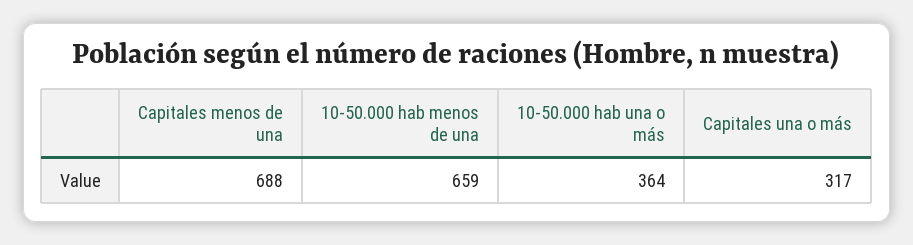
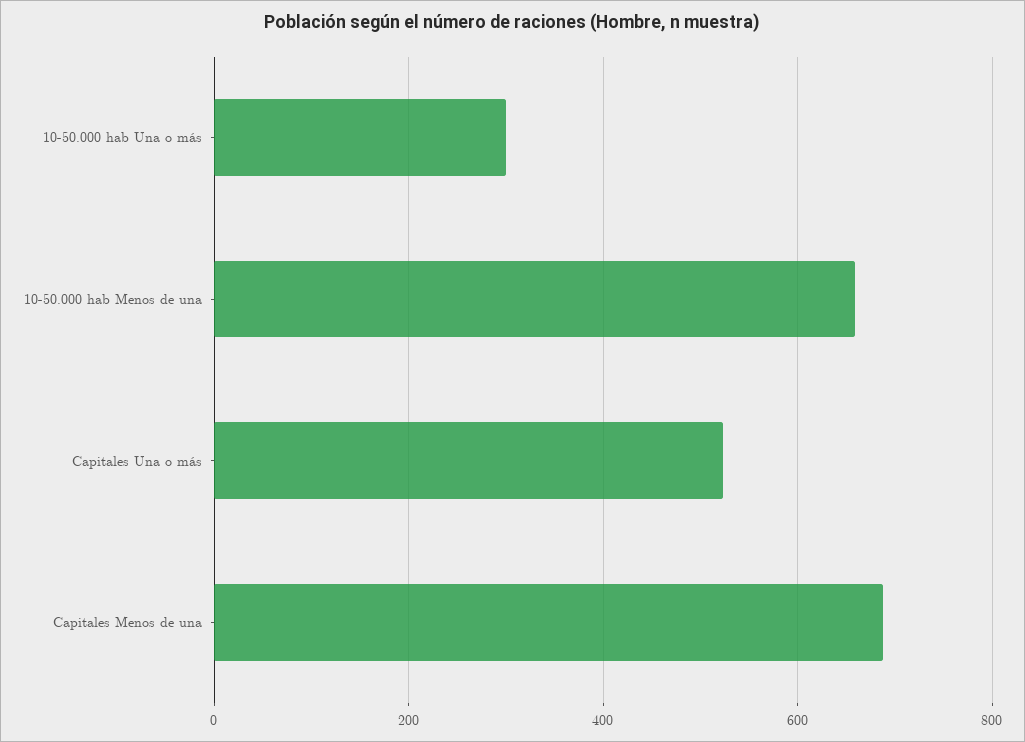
10-50.000 hab una o más: 364 -> 300
Capitales una o más: 317 -> 520

